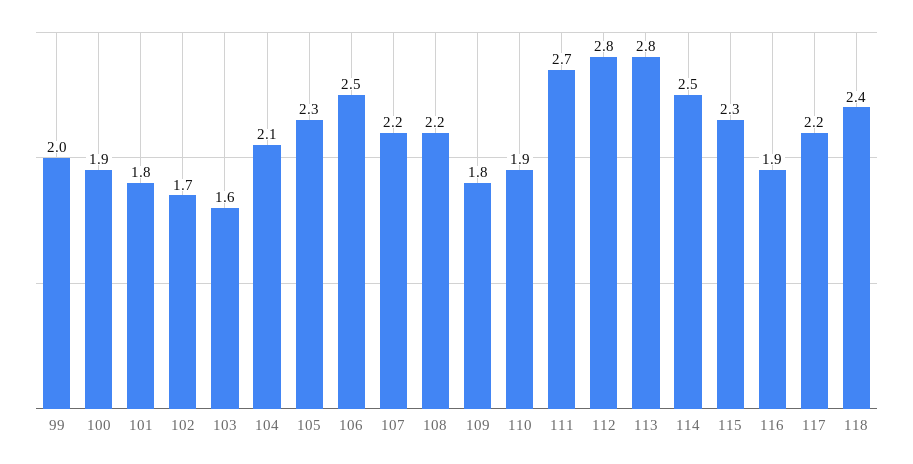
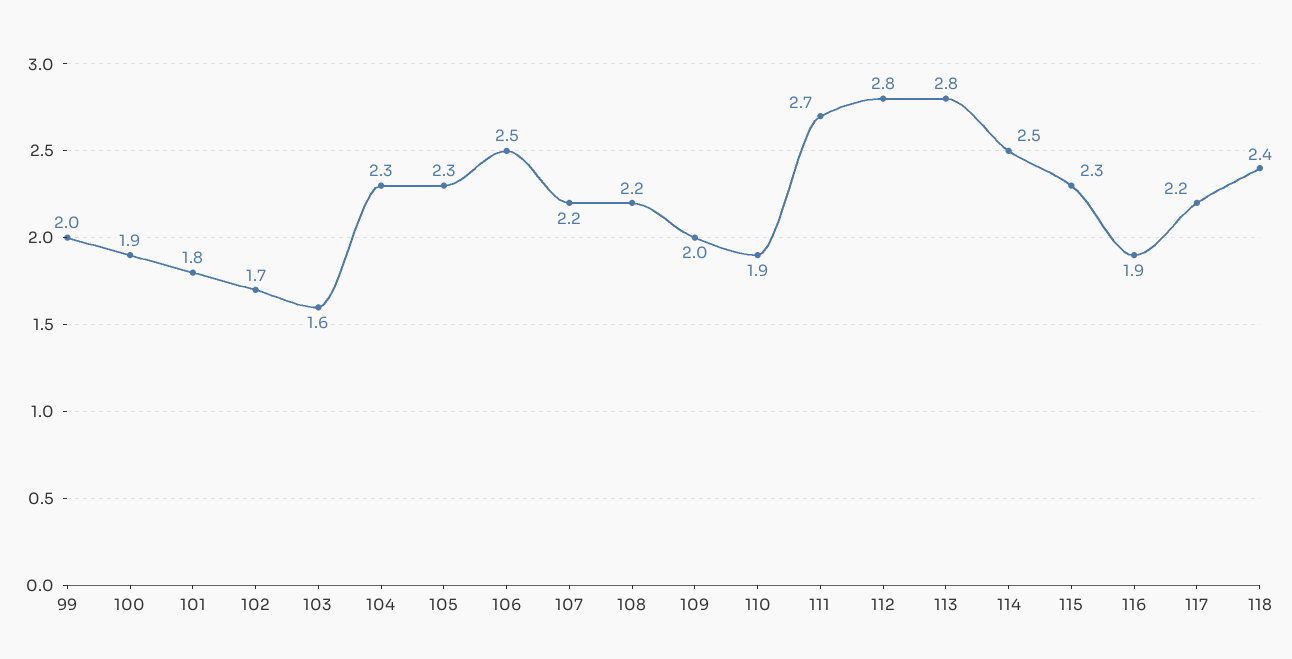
104: 2.1 -> 2.3
109: 1.8 -> 2

